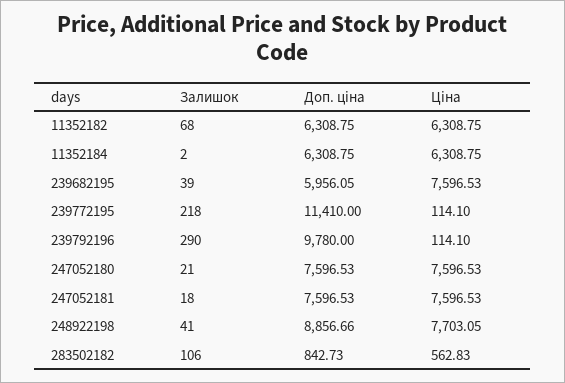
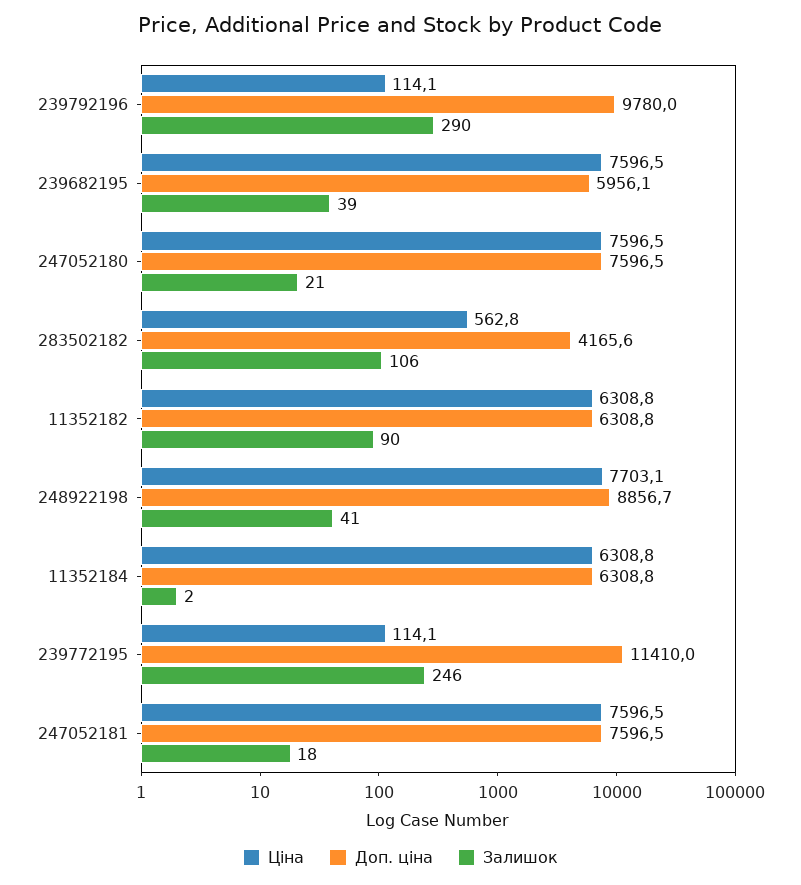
Залишок, 11352182: 68 -> 90
Залишок, 239772195: 218 -> 246
Доп. ціна, 283502182: 842.73 -> 4165.6

